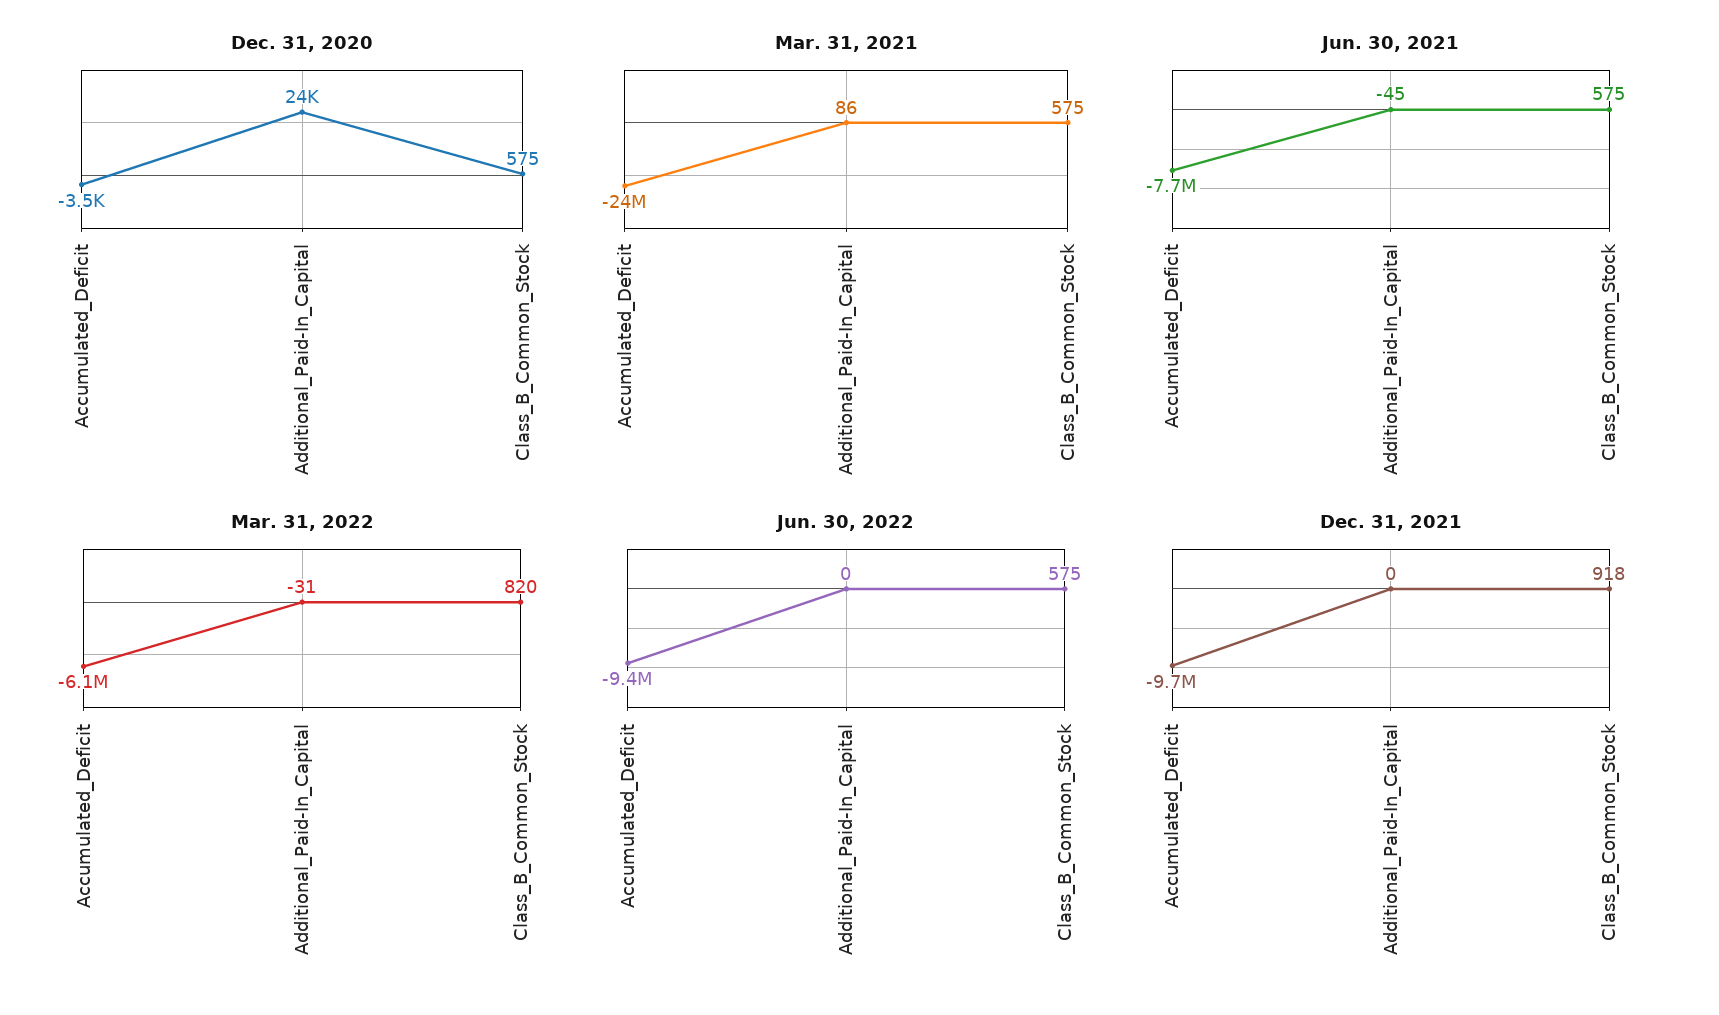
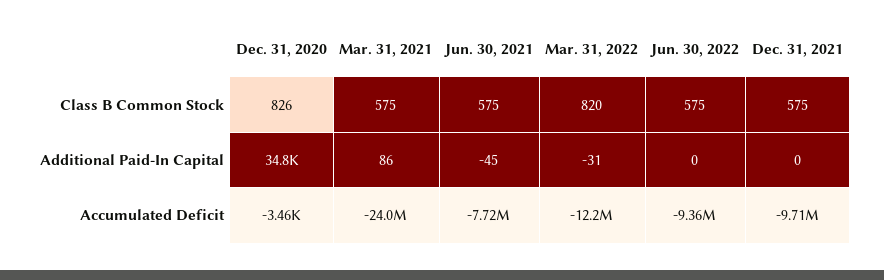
Dec. 31, 2020, Additional_Paid-In_Capital: 24000 -> 34800
Dec. 31, 2020, Class_B_Common_Stock: 575 -> 826
Mar. 31, 2022, Accumulated_Deficit: -6100000 -> -12200000
Dec. 31, 2021, Class_B_Common_Stock: 918 -> 575

